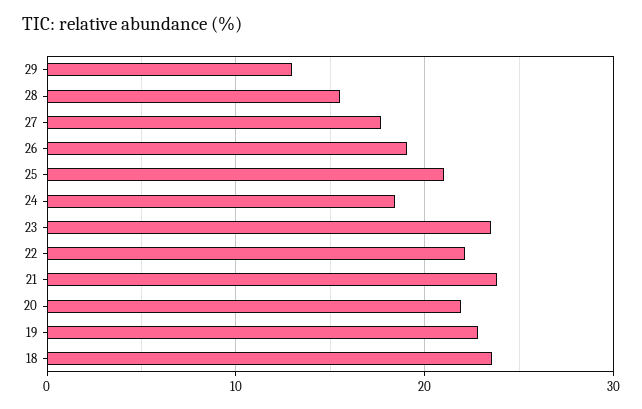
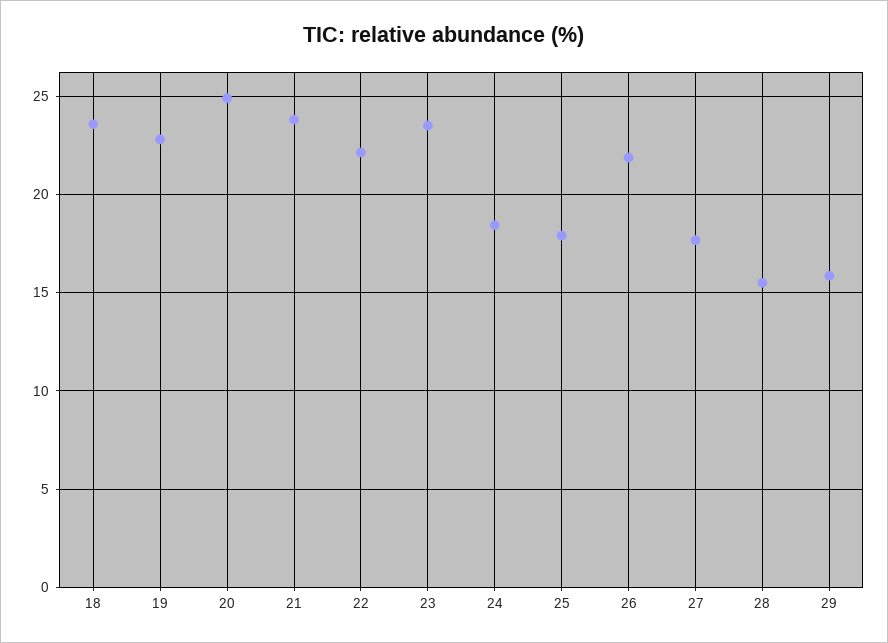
29: 13 -> 16
26: 19 -> 22
25: 21 -> 18
20: 22 -> 25

